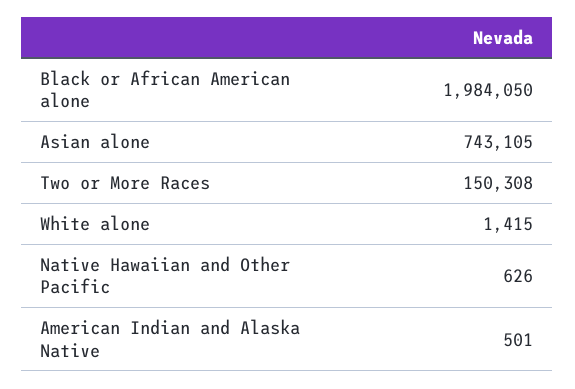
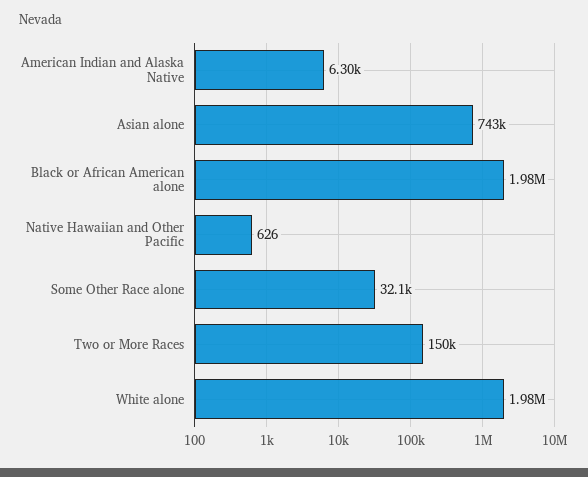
White alone: 1415 -> 1980000
American Indian and Alaska Native: 501 -> 6300
Some Other Race alone: none -> 32100

